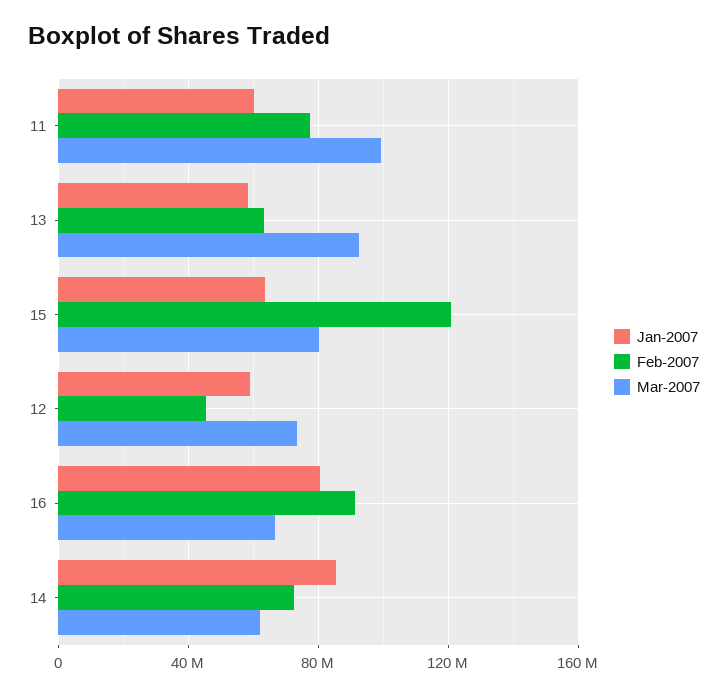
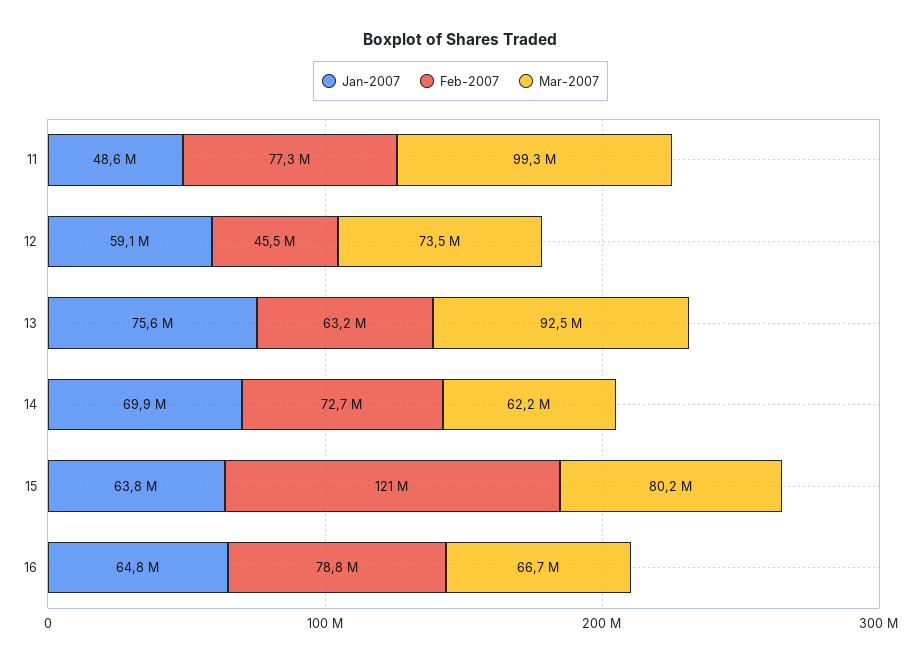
Jan-2007, 11: 60000000 -> 48600000
Jan-2007, 13: 60000000 -> 75600000
Jan-2007, 16: 80000000 -> 64800000
Feb-2007, 16: 90000000 -> 78800000
Jan-2007, 14: 85000000 -> 69900000

